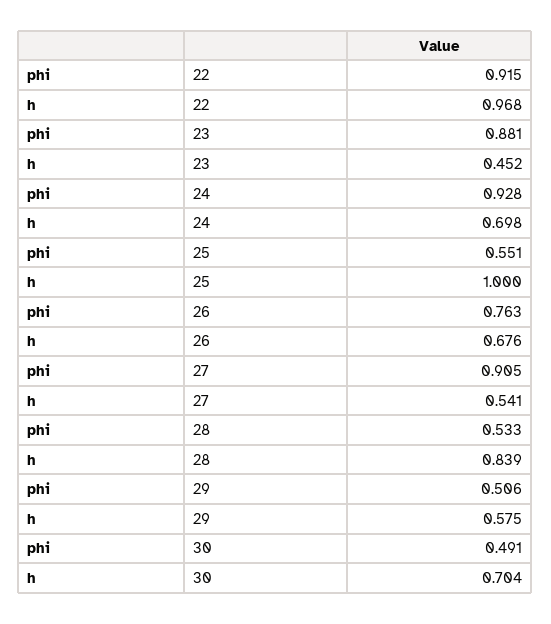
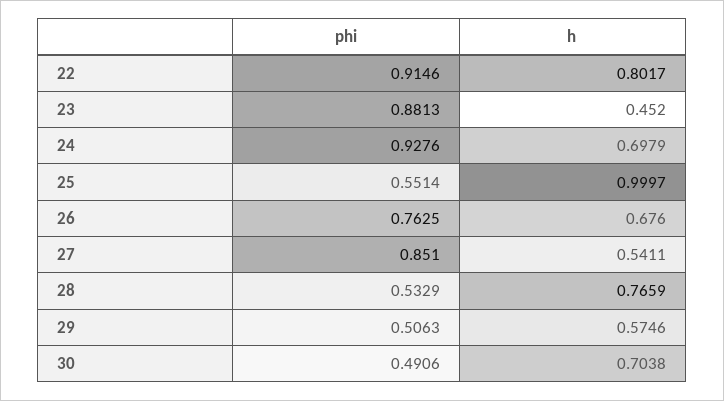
h, 22: 0.968 -> 0.8017
phi, 27: 0.905 -> 0.851
h, 28: 0.839 -> 0.7659

